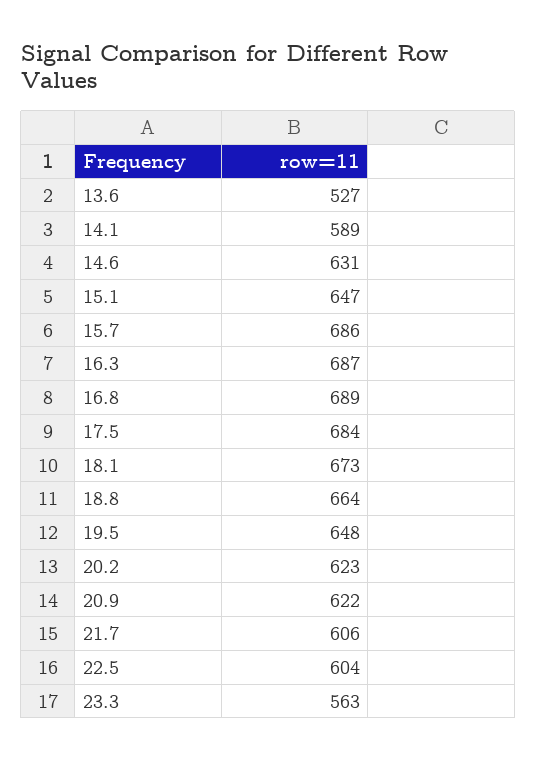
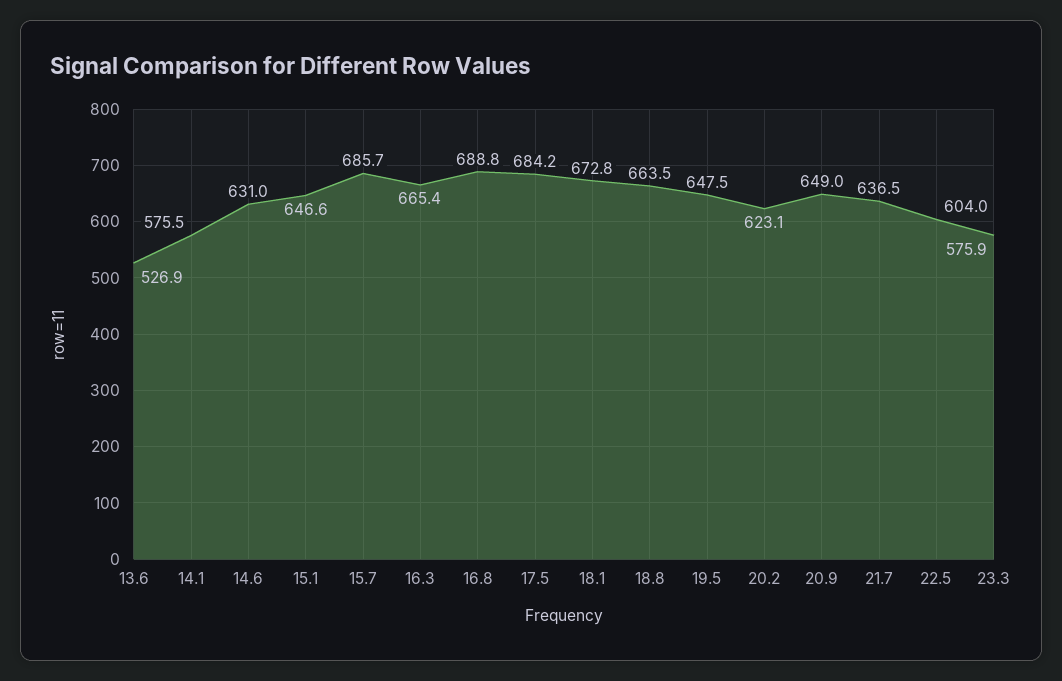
14.1: 589 -> 575.5
16.3: 687 -> 665.4
20.9: 622 -> 649
21.7: 606 -> 636.5
23.3: 563 -> 575.9

